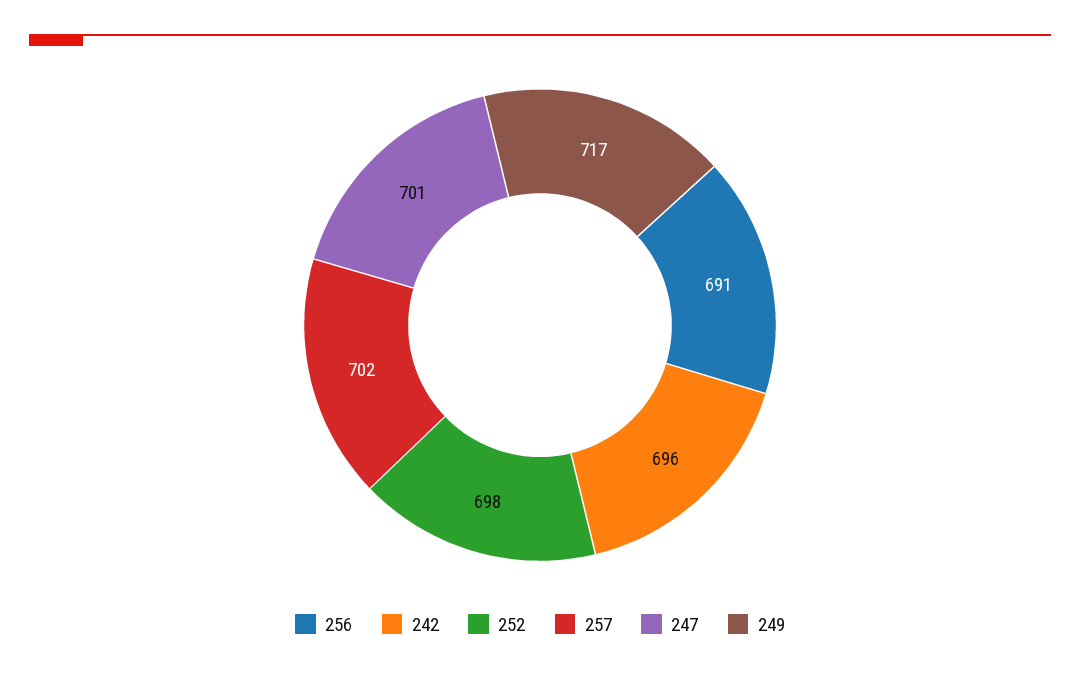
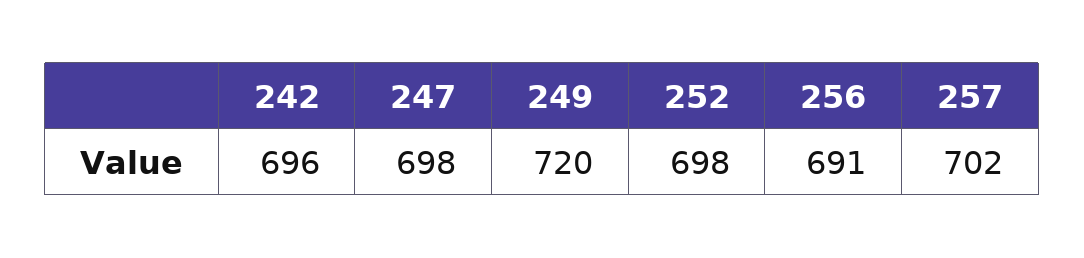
247: 701 -> 698
249: 717 -> 720

